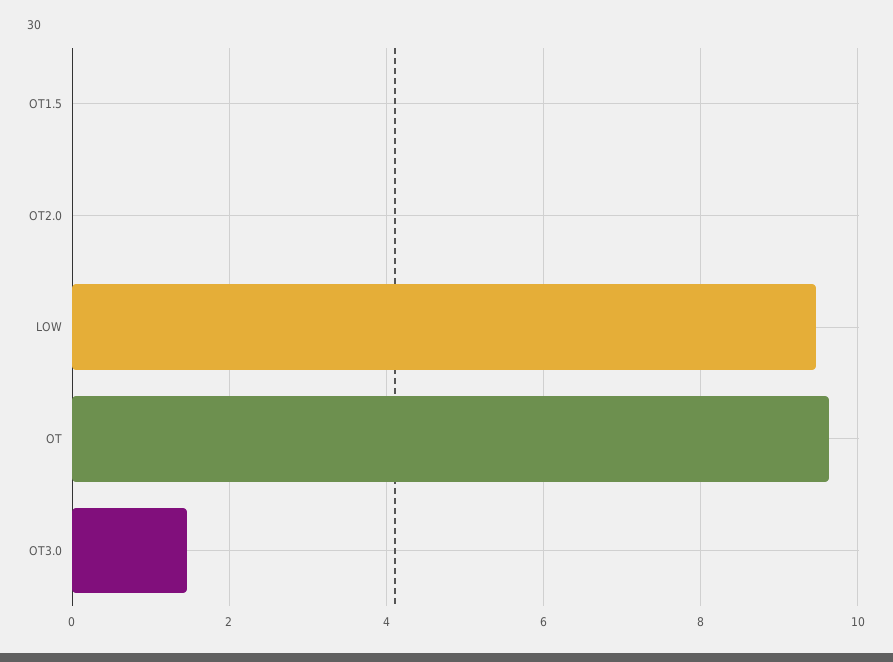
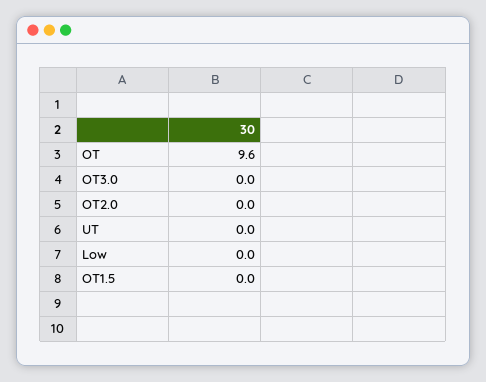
LOW: 9.4 -> 0
OT3.0: 1.4 -> 0
UT: none -> 0

